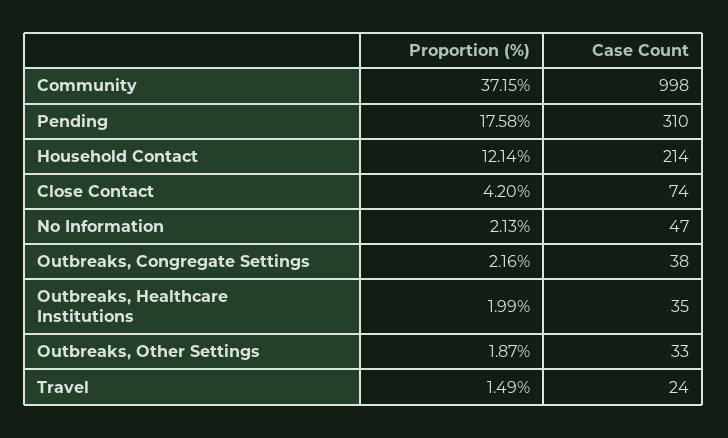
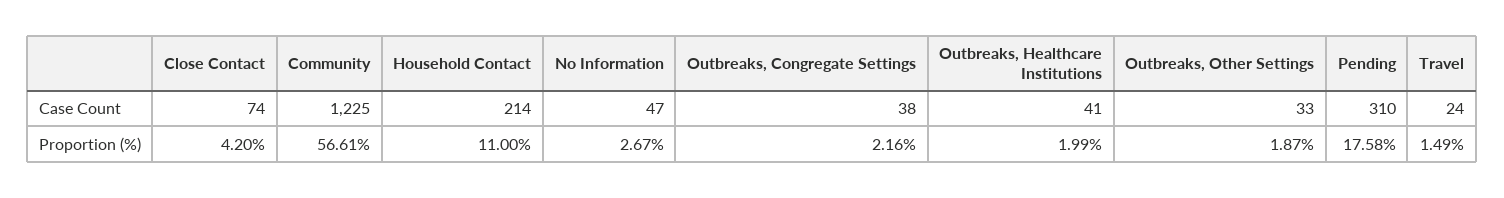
Proportion (%), Community: 37.15 -> 56.61
Case Count, Community: 998 -> 1225
Proportion (%), Household Contact: 12.14 -> 11
Proportion (%), No Information: 2.13 -> 2.67
Case Count, Outbreaks, Healthcare Institutions: 35 -> 41

